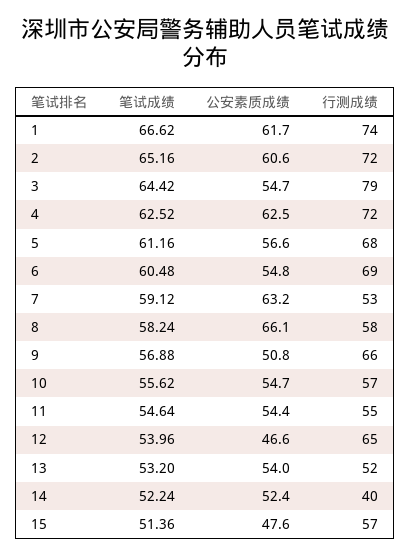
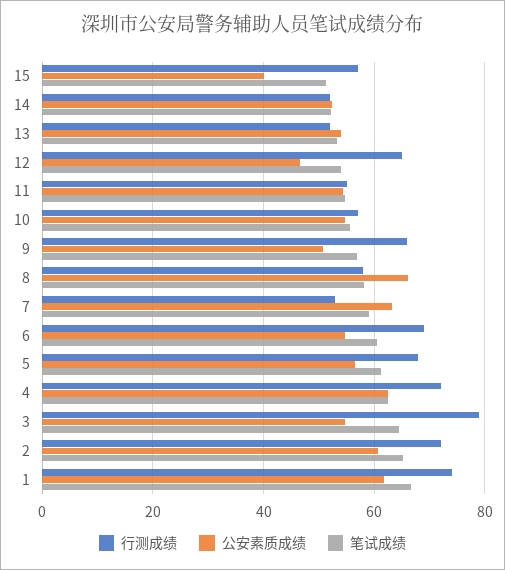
行测成绩, 14: 40 -> 52
公安素质成绩, 15: 47.6 -> 40

